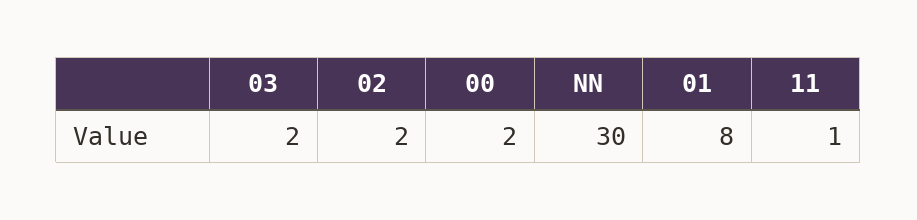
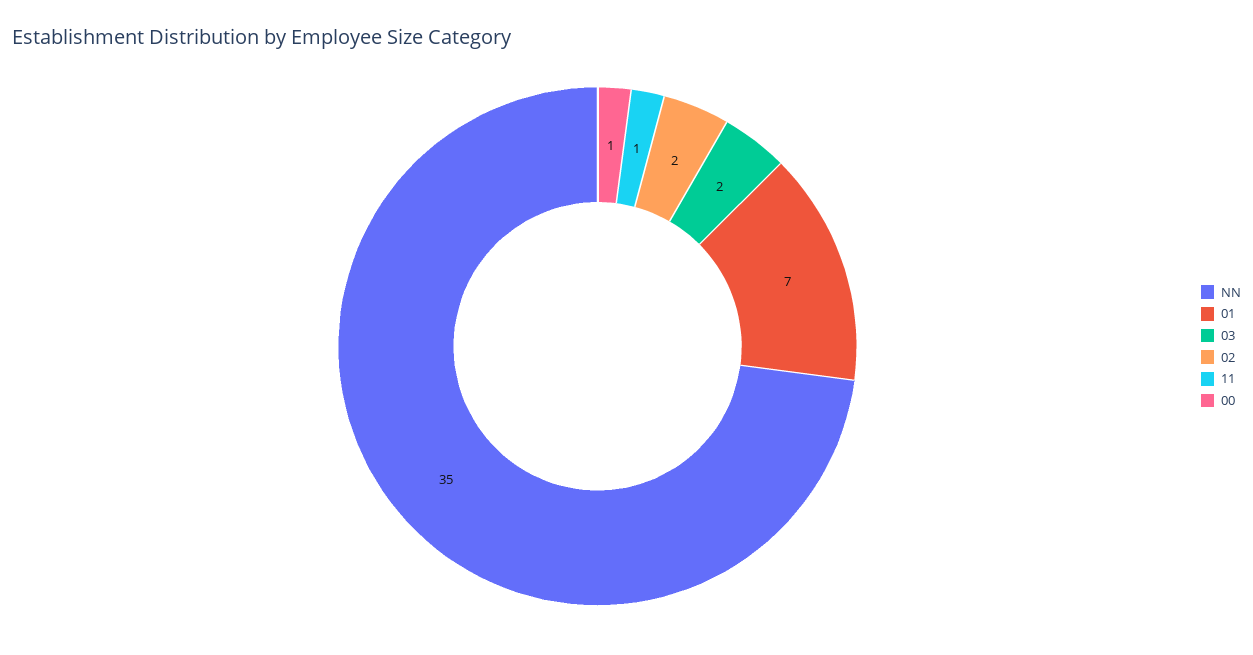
00: 2 -> 1
NN: 30 -> 35
01: 8 -> 7

